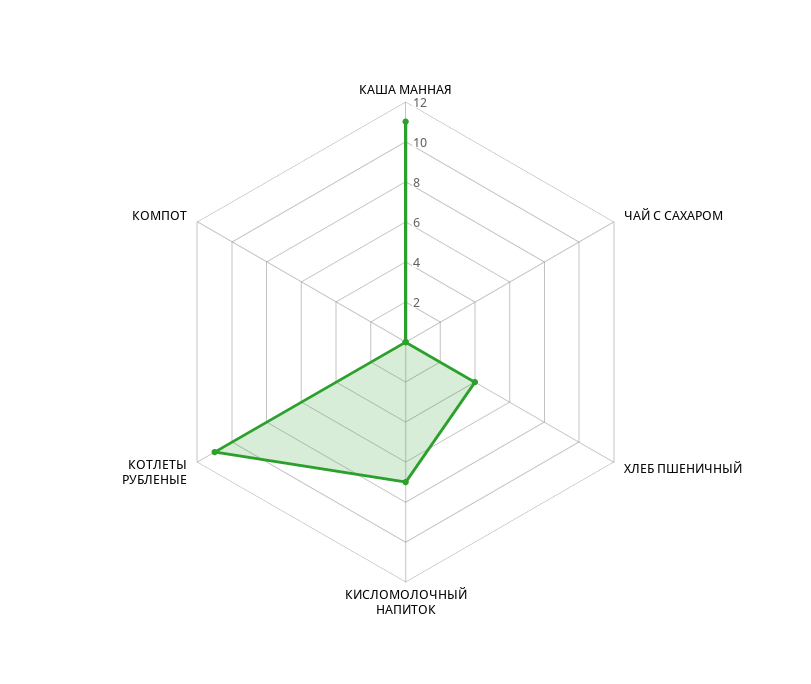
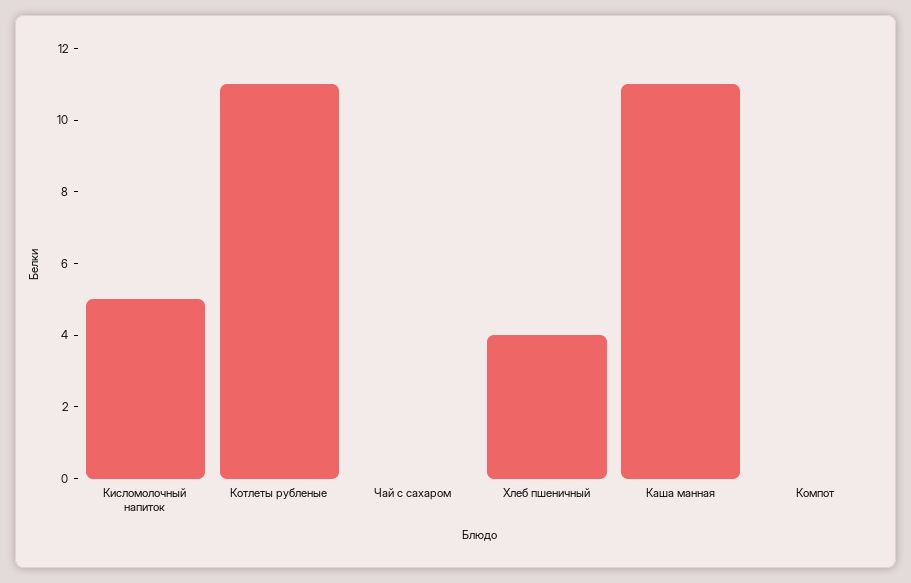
КИСЛОМОЛОЧНЫЙ НАПИТОК: 7 -> 5

